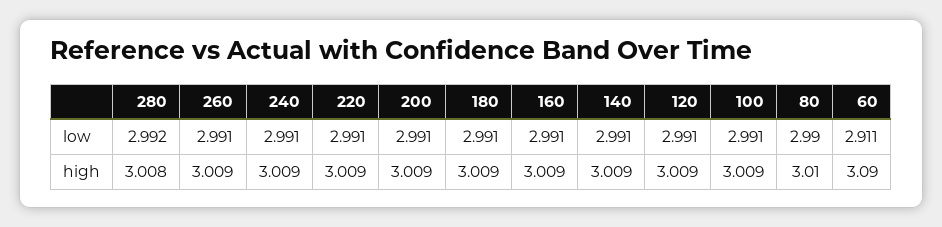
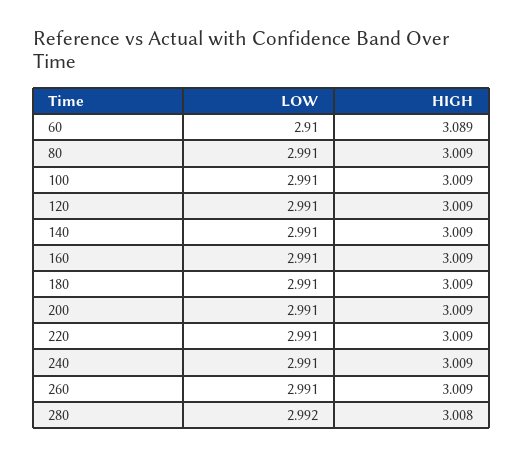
80, low: 2.99 -> 2.991
60, low: 2.911 -> 2.91
80, high: 3.01 -> 3.009
60, high: 3.09 -> 3.089

